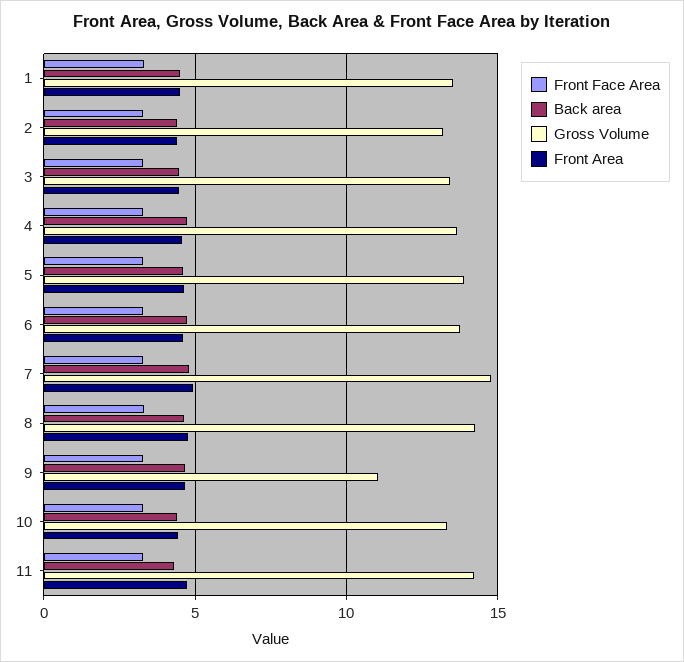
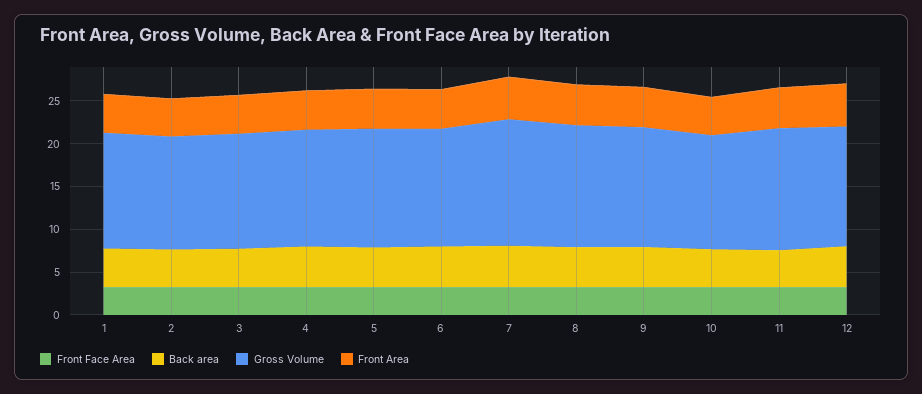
Gross Volume, 9: 11 -> 14
Front Face Area, 12: none -> 3
Back area, 12: none -> 5
Gross Volume, 12: none -> 14
Front Area, 12: none -> 5

